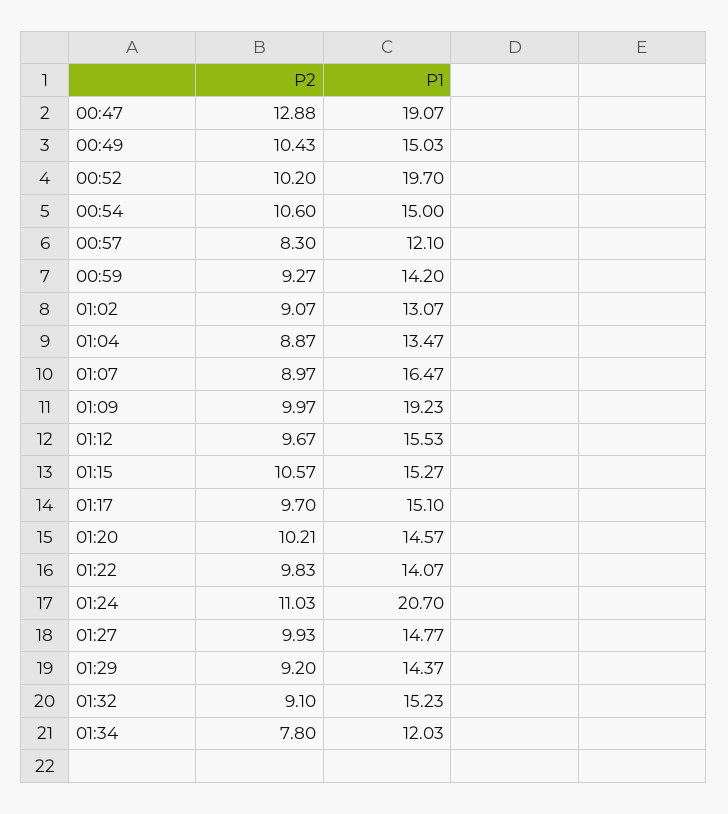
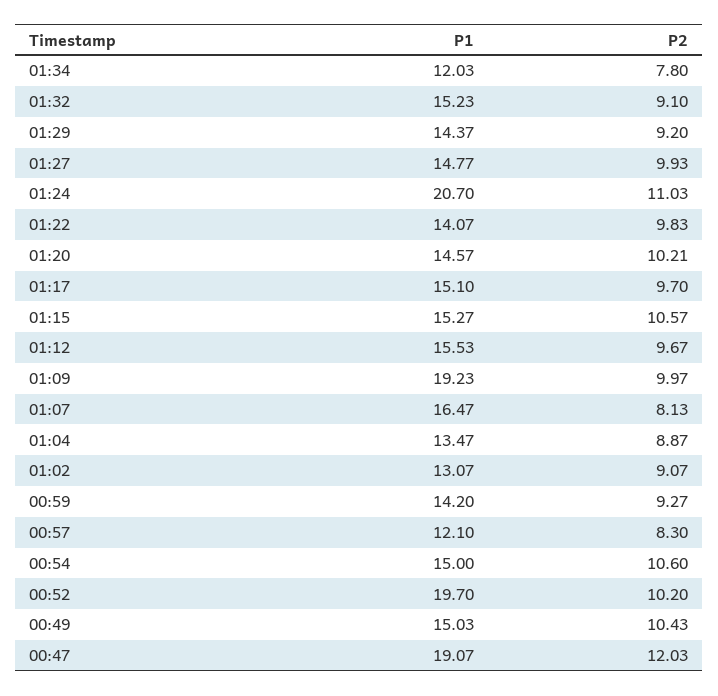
P2, 00:47: 12.88 -> 12.03
P2, 01:07: 8.97 -> 8.13

